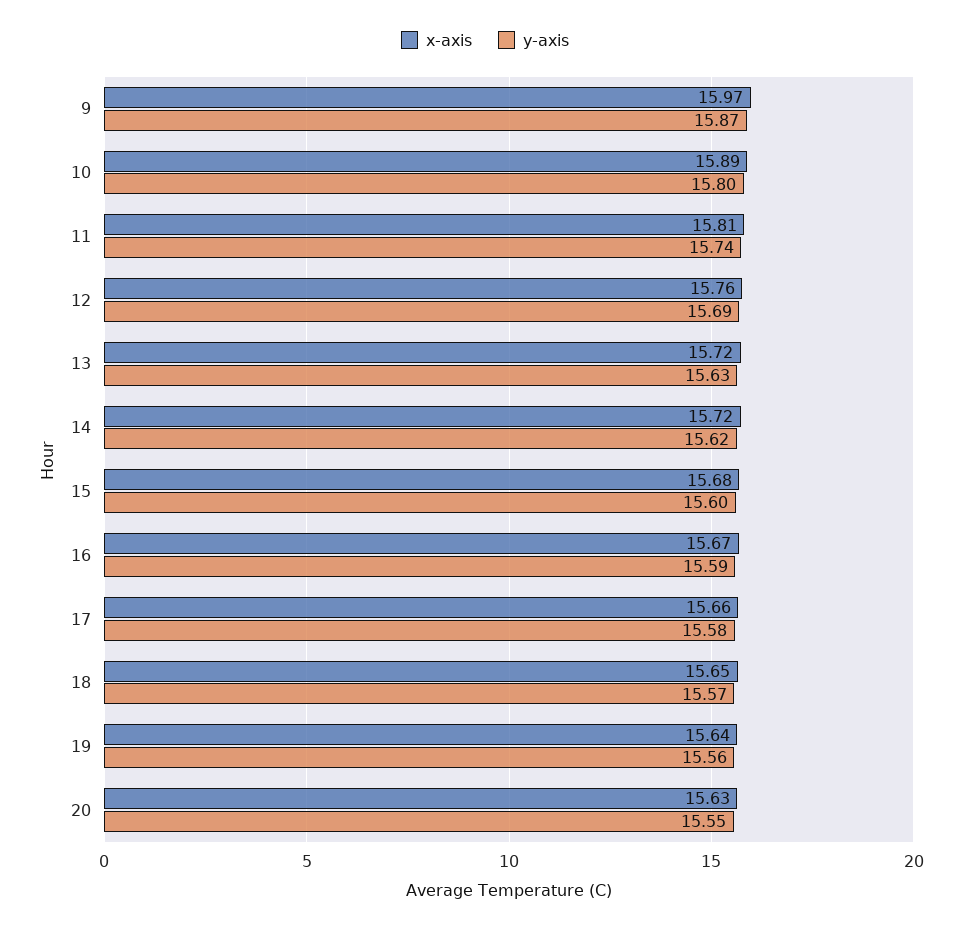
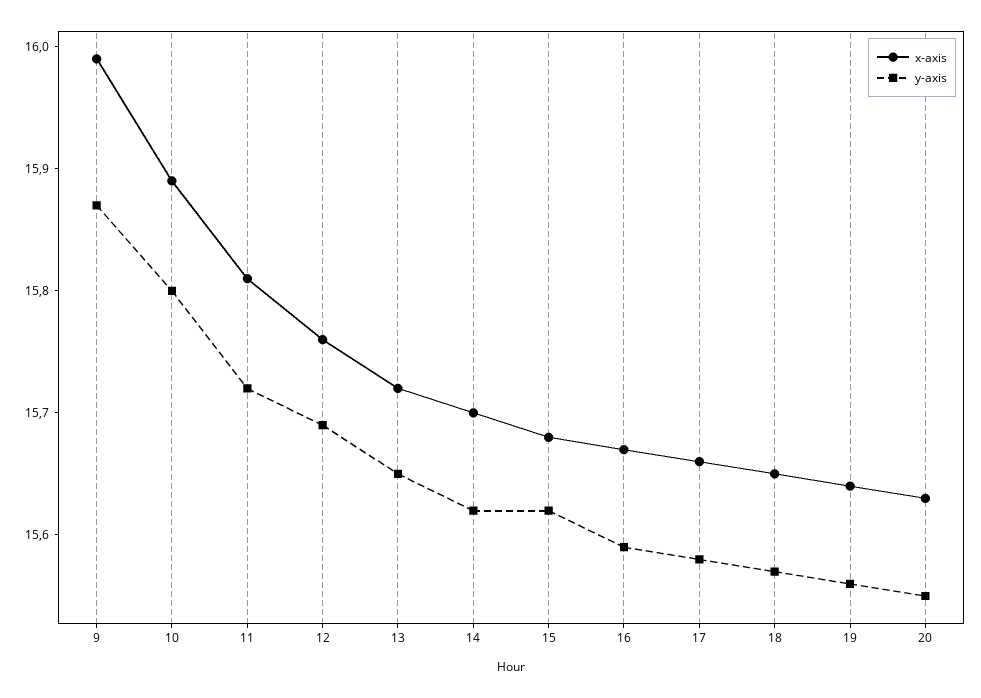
x-axis, 9: 15.97 -> 15.99
y-axis, 11: 15.74 -> 15.72
y-axis, 13: 15.63 -> 15.65
x-axis, 14: 15.72 -> 15.7
y-axis, 15: 15.6 -> 15.62

